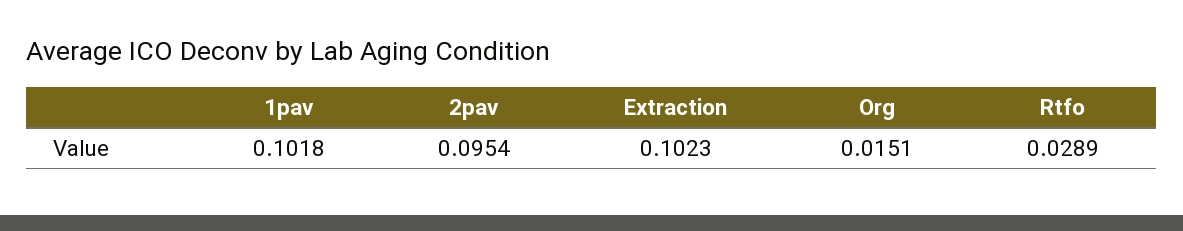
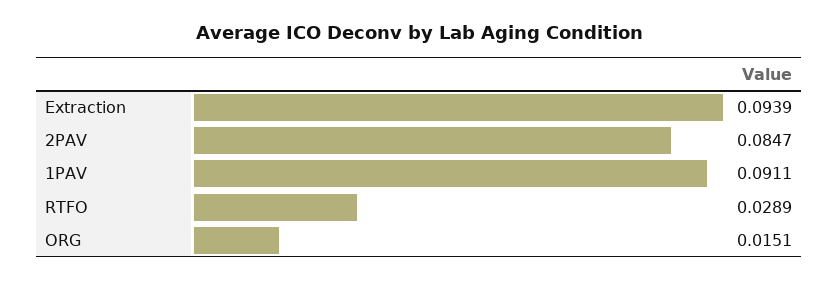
1pav: 0.1018 -> 0.0911
2pav: 0.0954 -> 0.0847
Extraction: 0.1023 -> 0.0939

